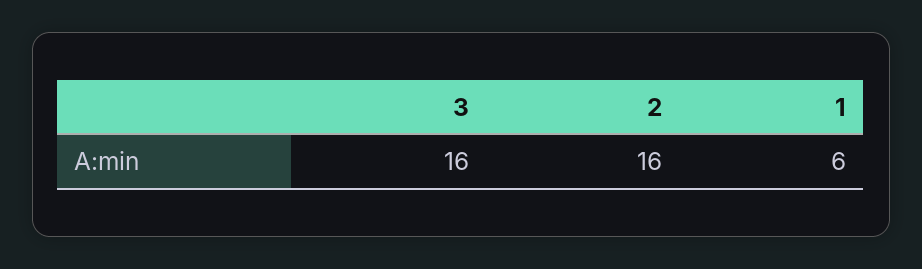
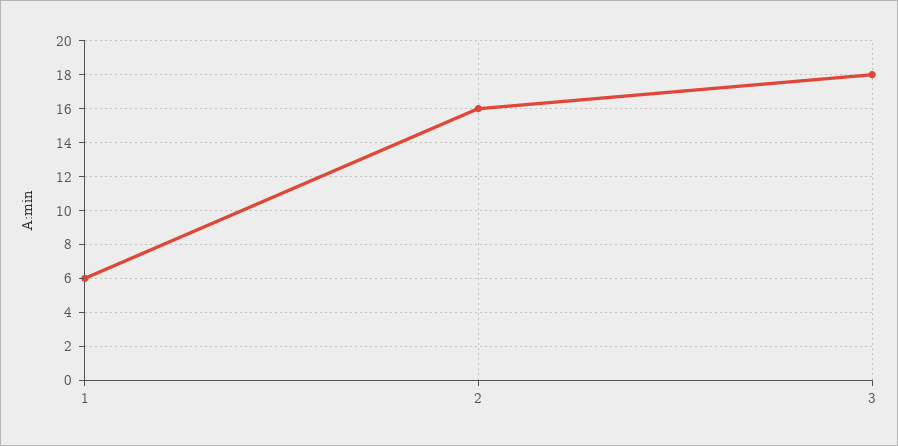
3: 16 -> 18

